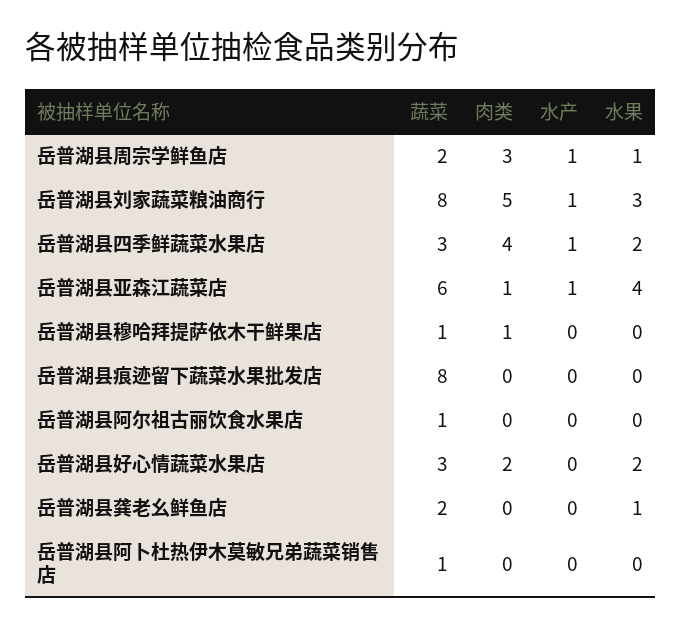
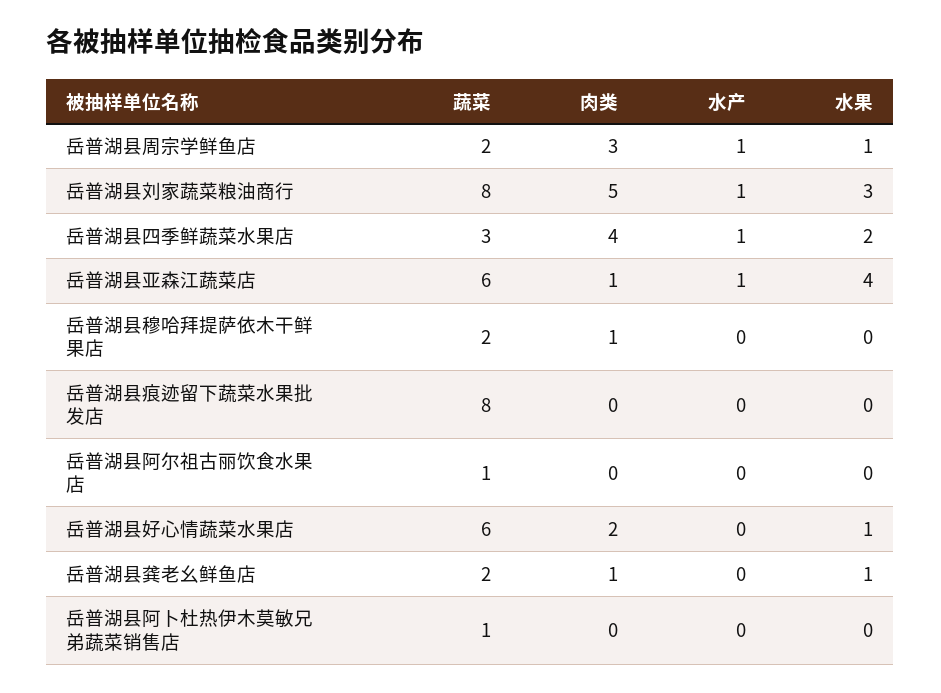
蔬菜, 岳普湖县穆哈拜提萨依木干鲜果店: 1 -> 2
蔬菜, 岳普湖县好心情蔬菜水果店: 3 -> 6
水果, 岳普湖县好心情蔬菜水果店: 2 -> 1
肉类, 岳普湖县龚老幺鲜鱼店: 0 -> 1

